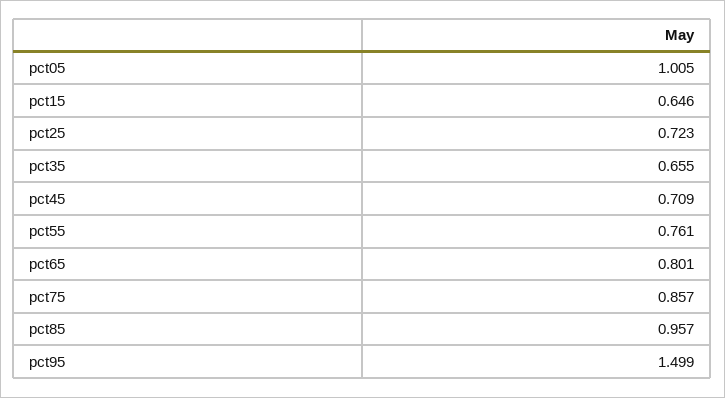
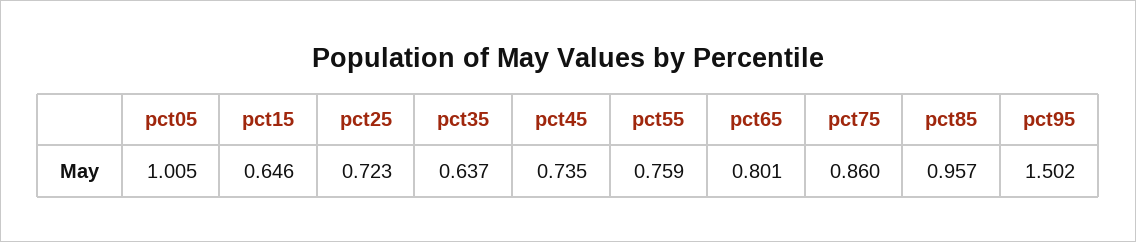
pct35: 0.655 -> 0.637
pct45: 0.709 -> 0.735
pct55: 0.761 -> 0.759
pct75: 0.857 -> 0.86
pct95: 1.499 -> 1.502

